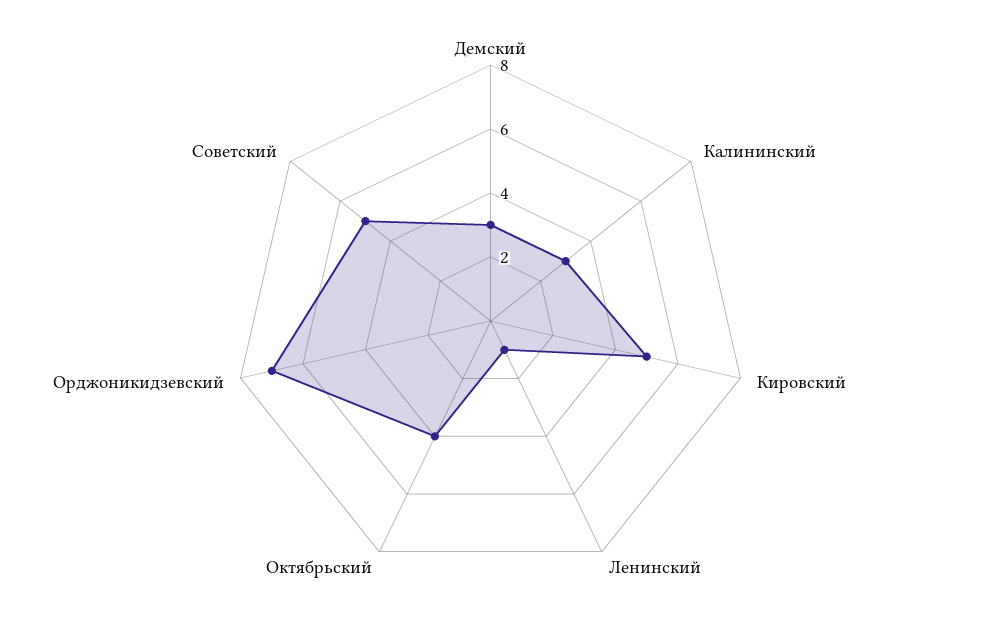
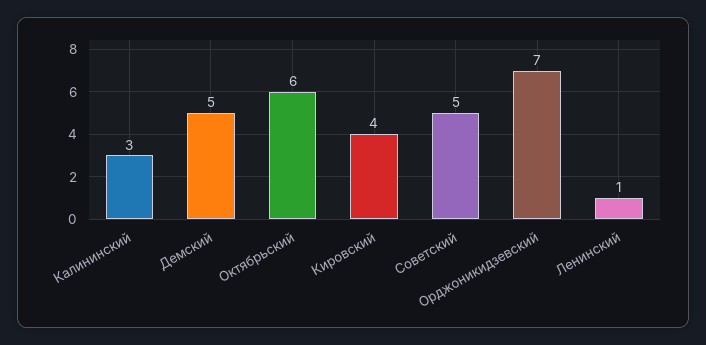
Демский: 3 -> 5
Кировский: 5 -> 4
Октябрьский: 4 -> 6

